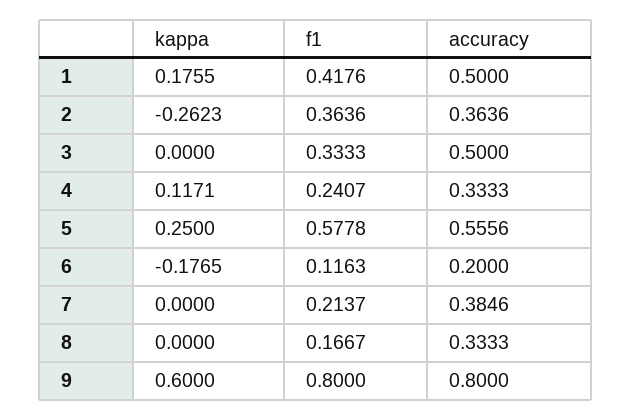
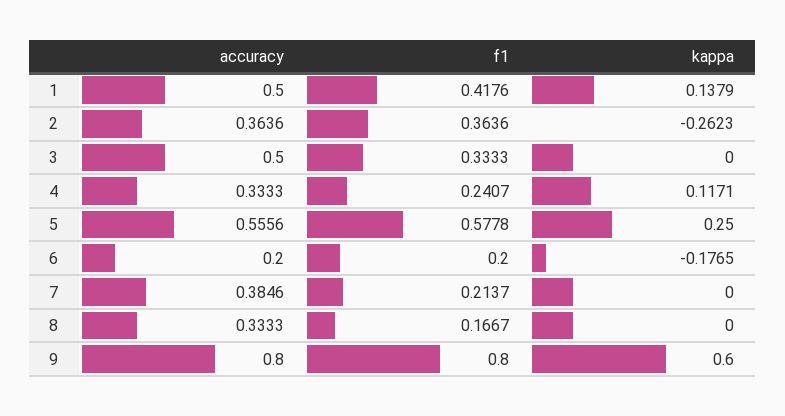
kappa, 1: 0.1755 -> 0.1379
f1, 6: 0.1163 -> 0.2

